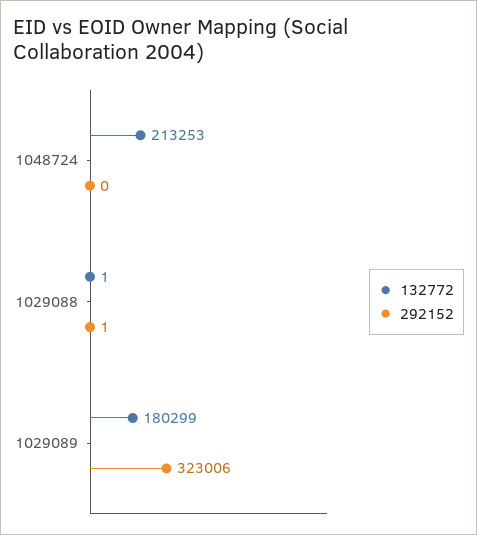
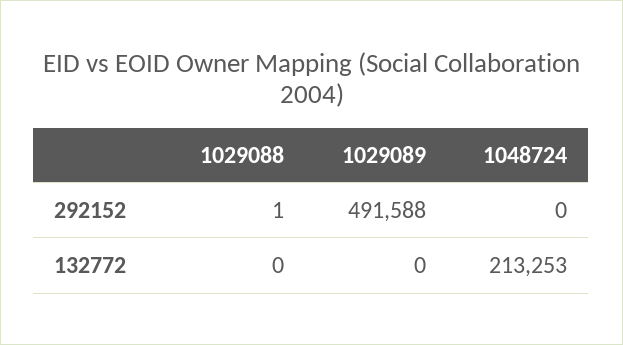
132772, 1029088: 1 -> 0
132772, 1029089: 180299 -> 0
292152, 1029089: 323006 -> 491588

